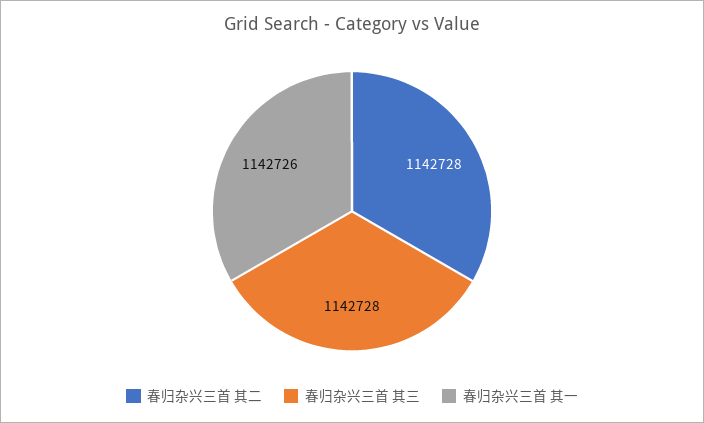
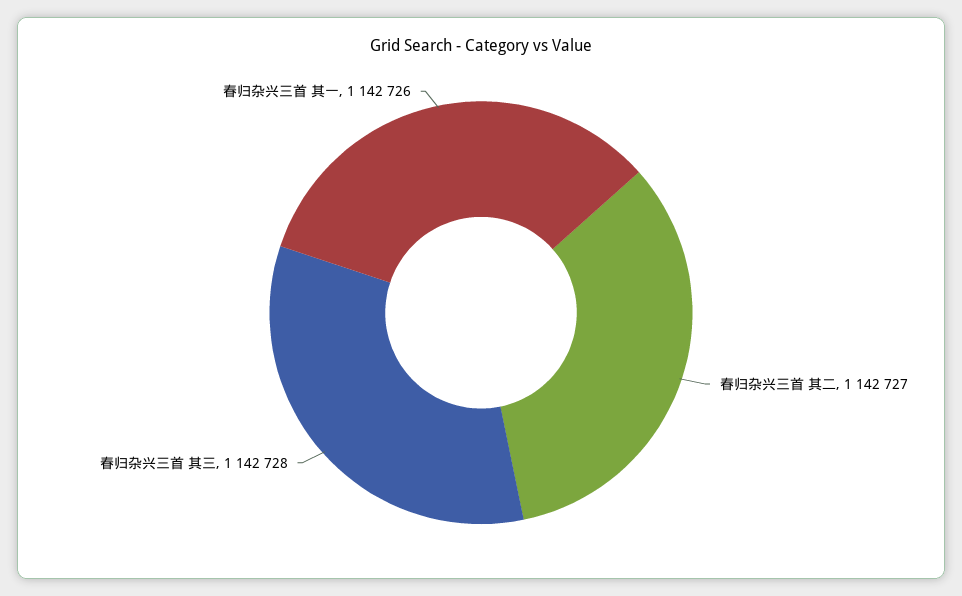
春归杂兴三首 其二: 1142728 -> 1142727

